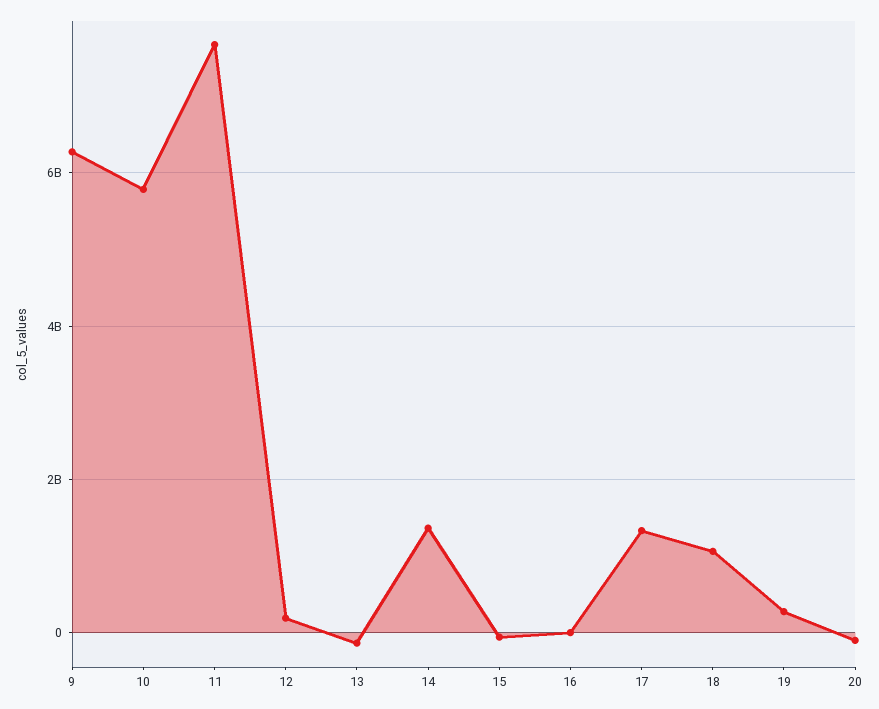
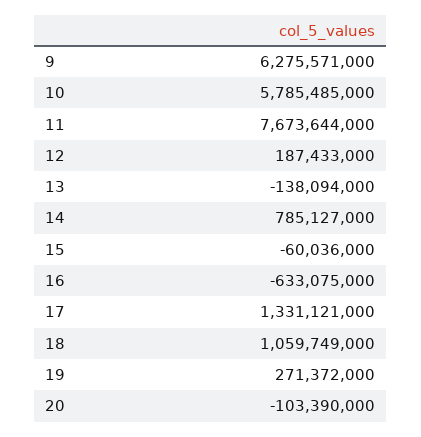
14: 1400000000 -> 785127000
16: 0 -> -633075000

